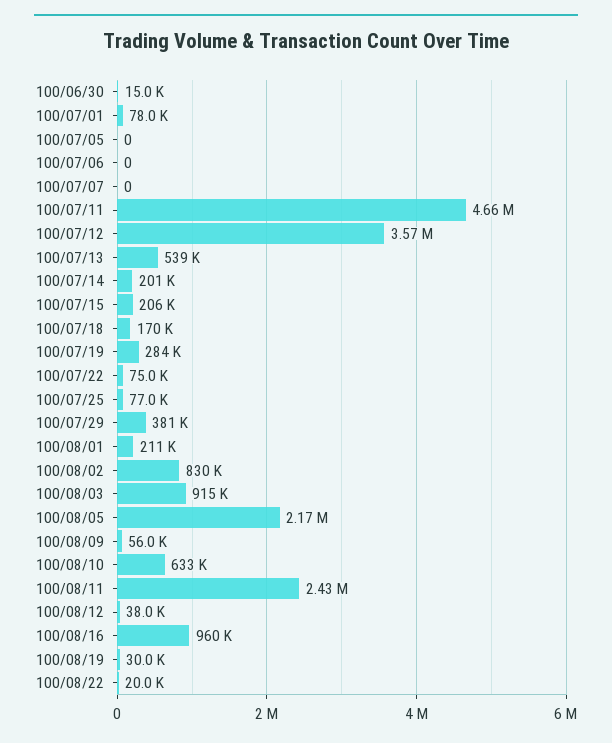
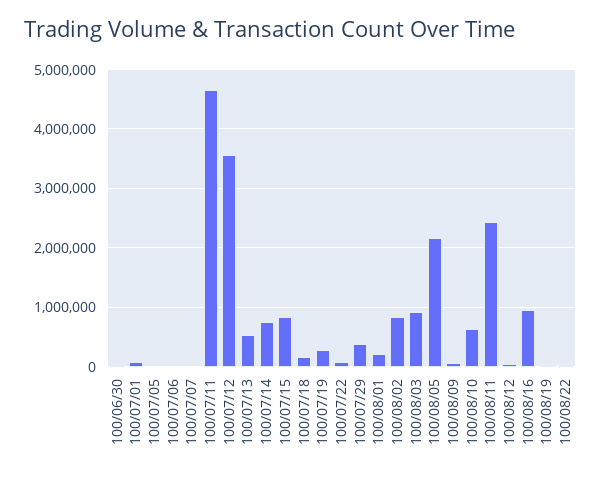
100/07/14: 201000 -> 800000
100/07/15: 206000 -> 800000
100/07/25: 77000 -> none

